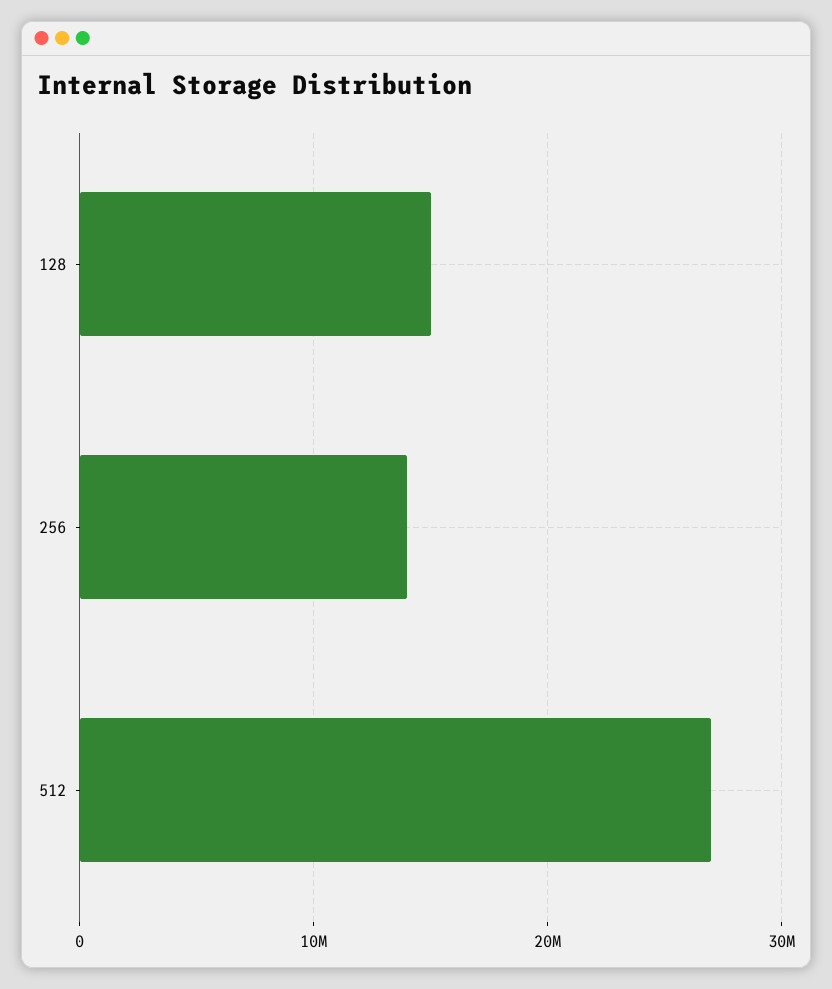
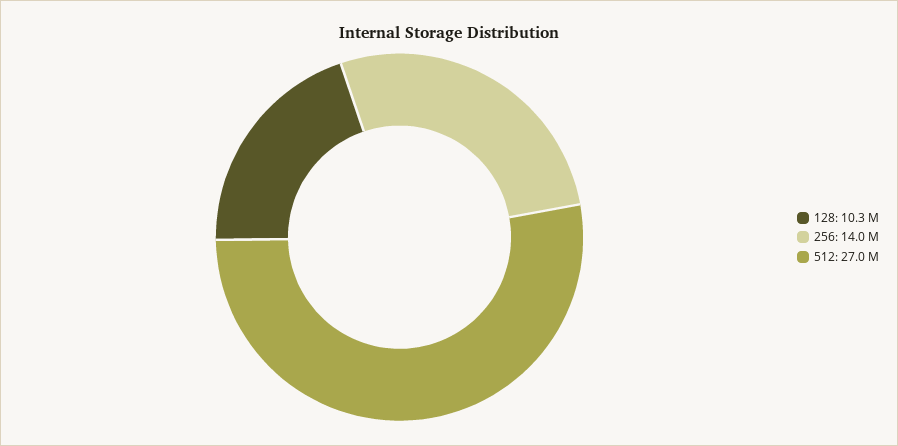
128: 15000000 -> 10300000

